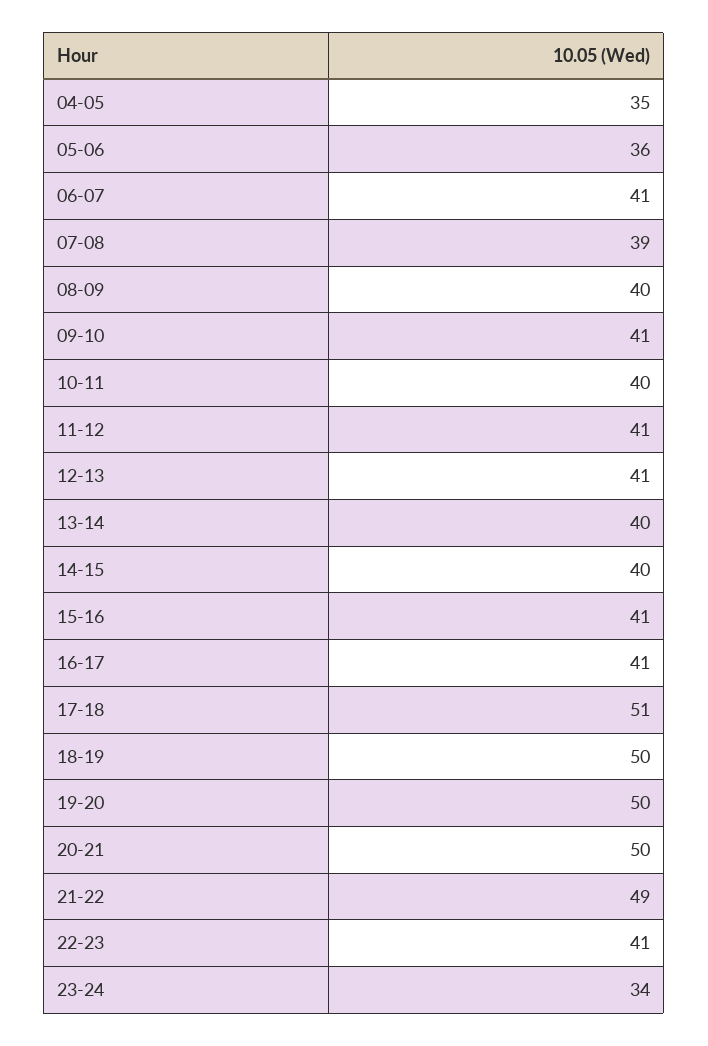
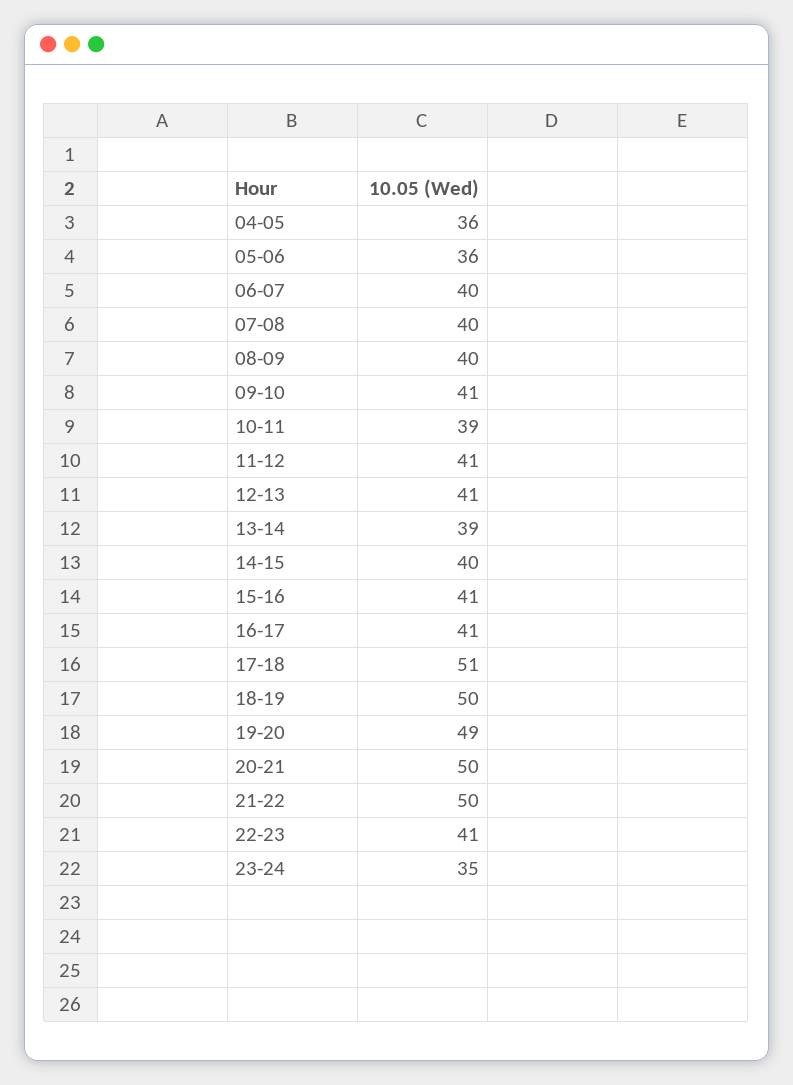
04-05: 35 -> 36
06-07: 41 -> 40
07-08: 39 -> 40
10-11: 40 -> 39
13-14: 40 -> 39
19-20: 50 -> 49
21-22: 49 -> 50
23-24: 34 -> 35

